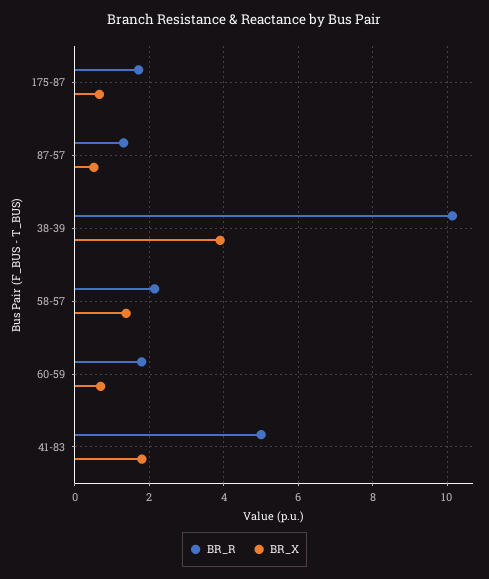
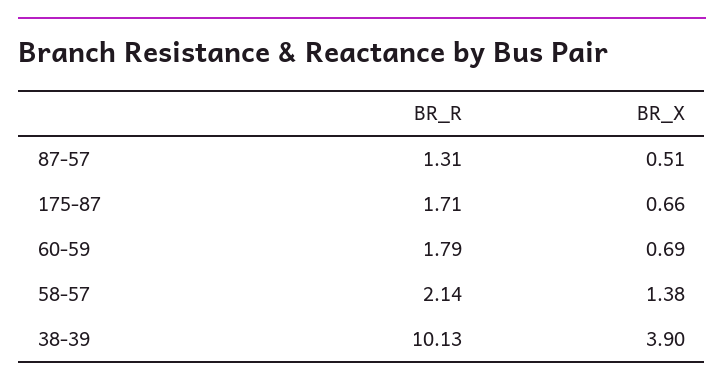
BR_R, 41-83: 5 -> none
BR_X, 41-83: 1.8 -> none

